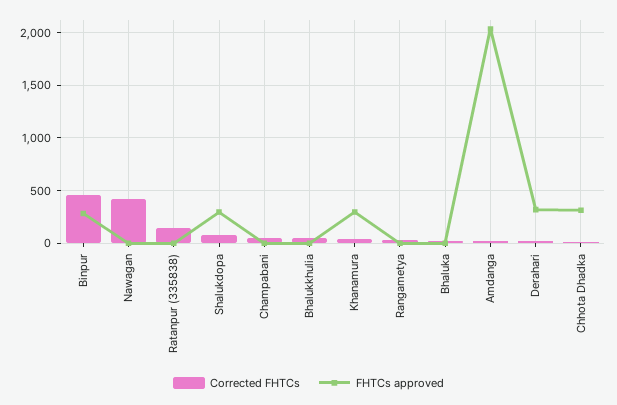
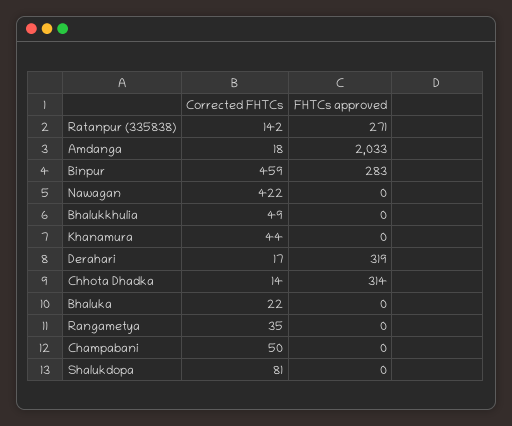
FHTCs approved, Ratanpur (335838): 0 -> 271
FHTCs approved, Shalukdopa: 300 -> 0
FHTCs approved, Khanamura: 300 -> 0

